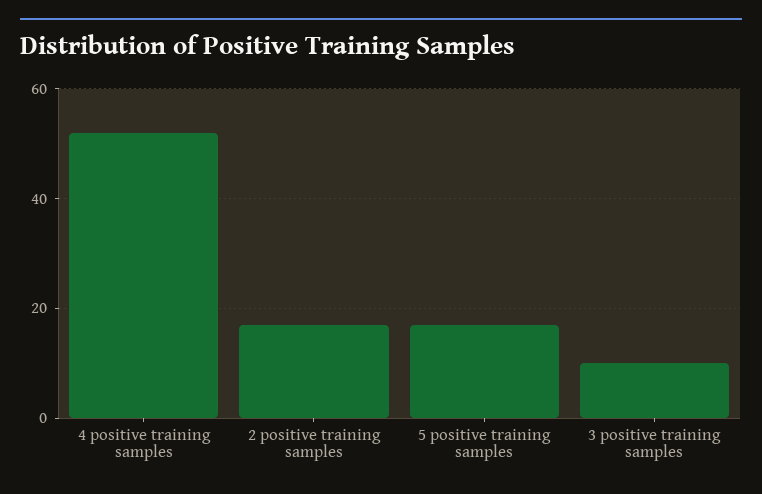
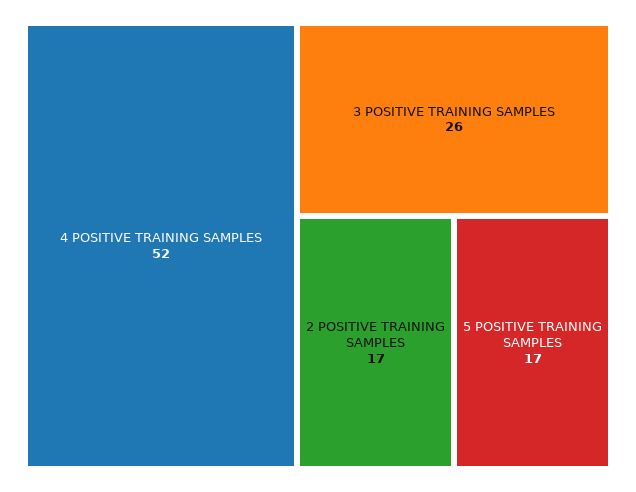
3 positive training samples: 10 -> 26

